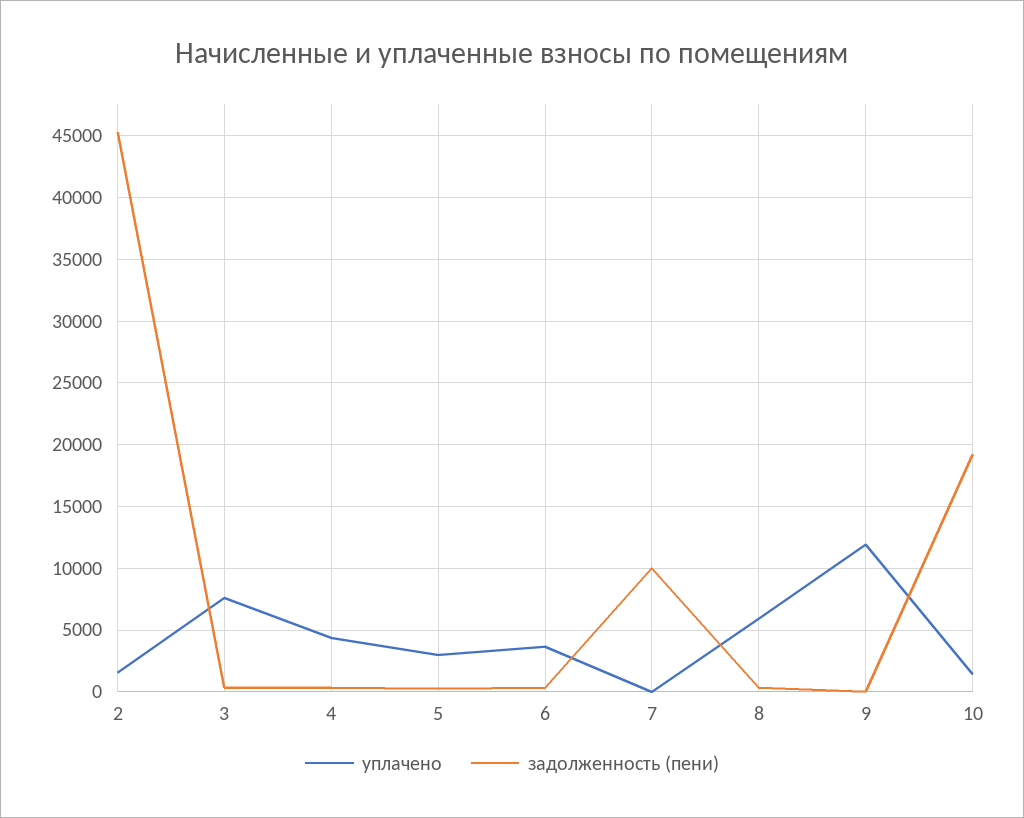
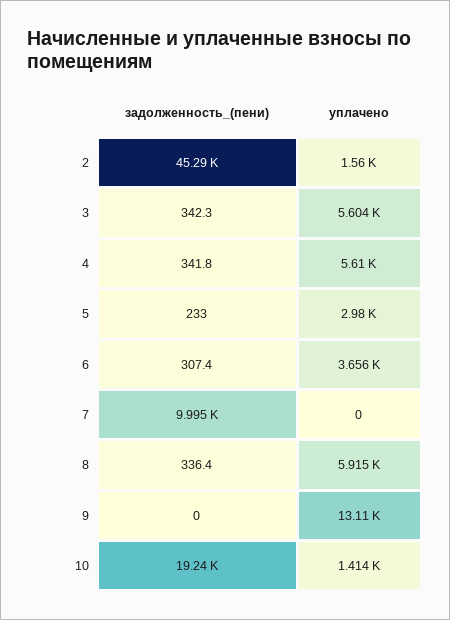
уплачено, 3: 7500 -> 5604
уплачено, 4: 4500 -> 5610
уплачено, 9: 12000 -> 13110

